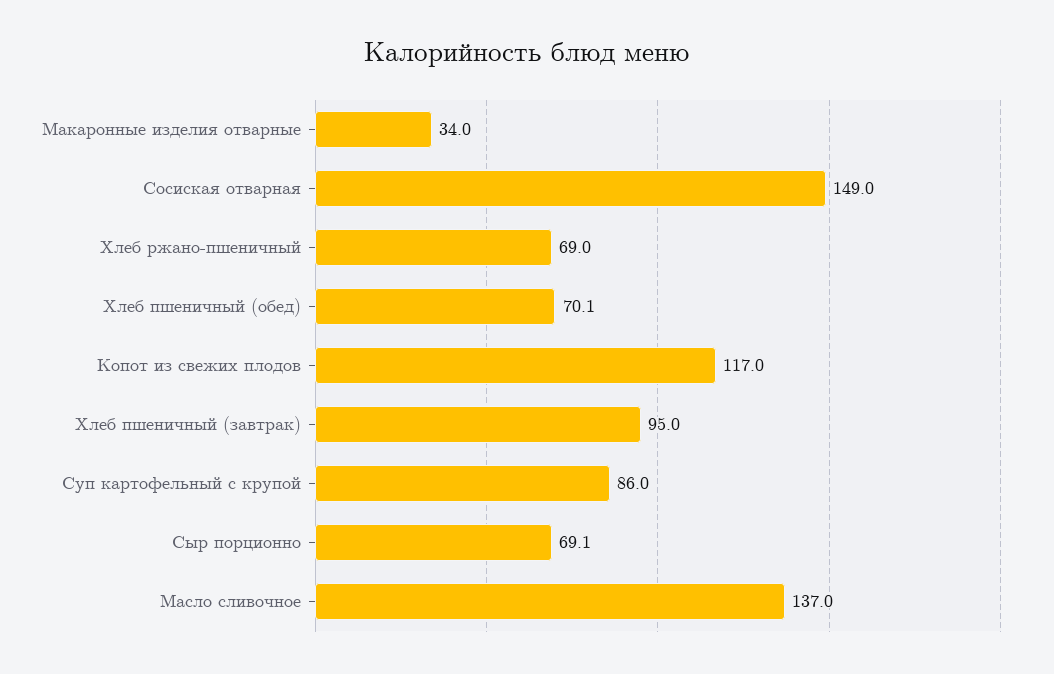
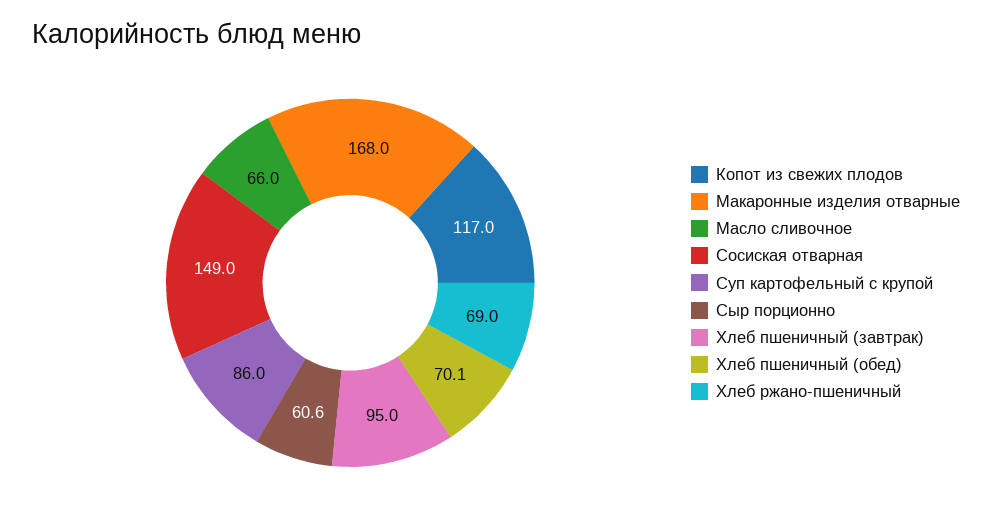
Макаронные изделия отварные: 34 -> 168
Сыр порционно: 69.1 -> 60.6
Масло сливочное: 137 -> 66

